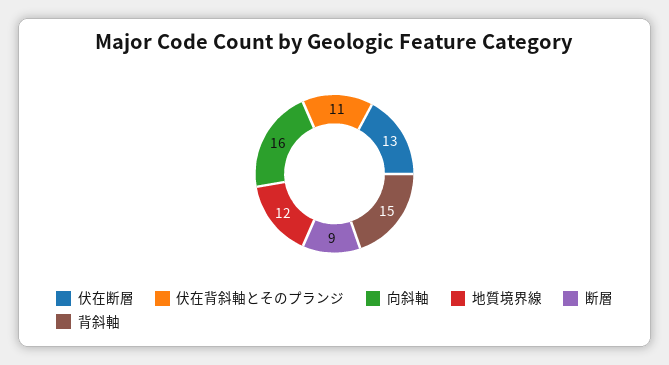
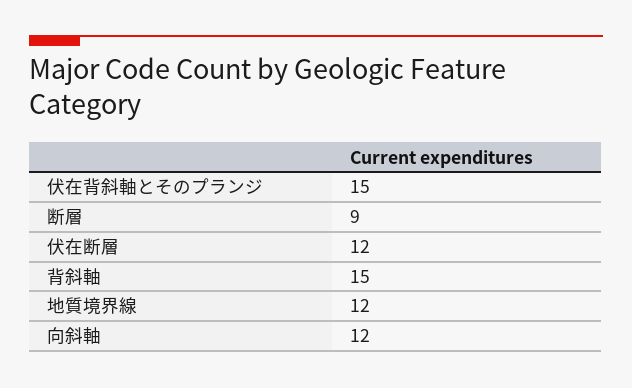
伏在断層: 13 -> 12
伏在背斜軸とそのプランジ: 11 -> 15
向斜軸: 16 -> 12

